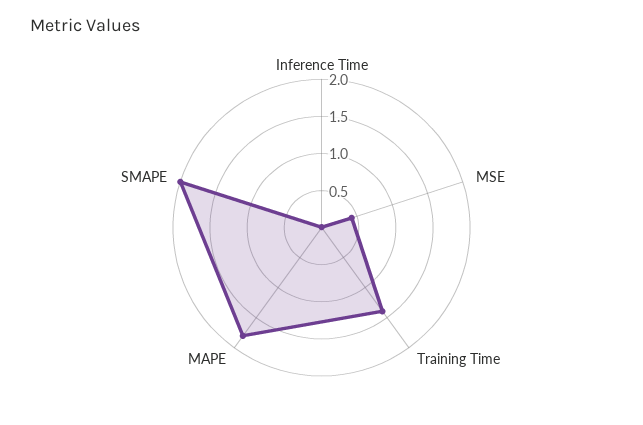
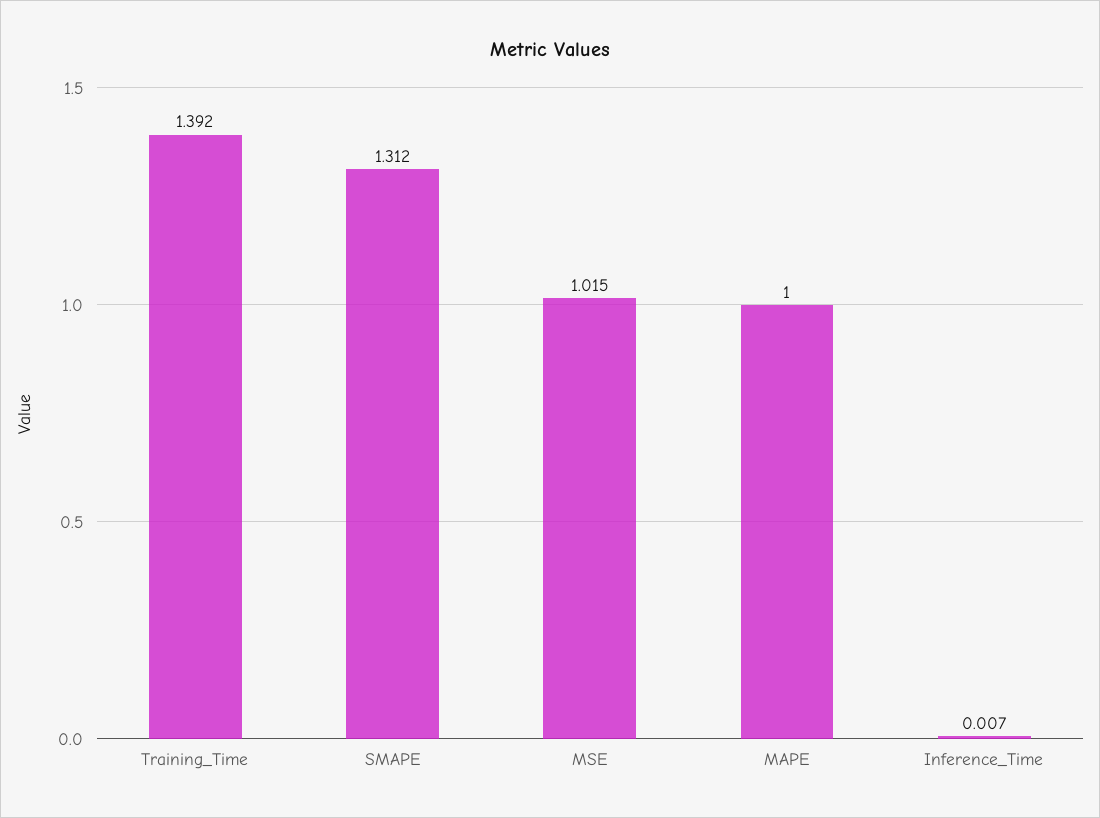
MSE: 0.5 -> 1.015
MAPE: 1.75 -> 1
SMAPE: 2 -> 1.312

